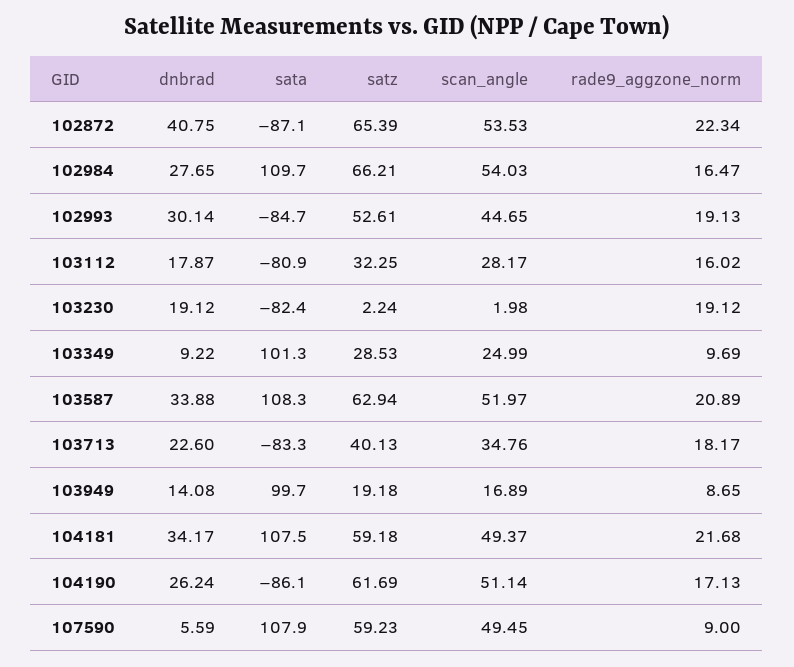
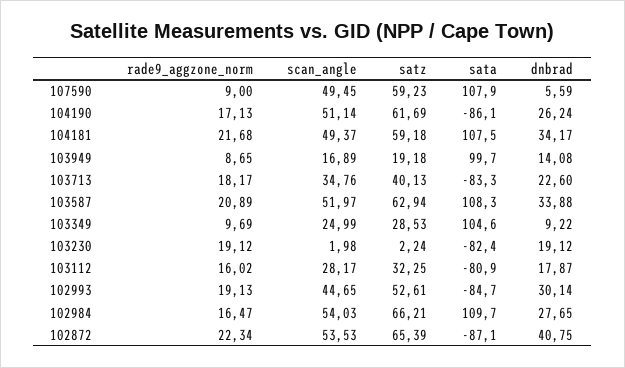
sata, 103349: 101.3 -> 104.6

